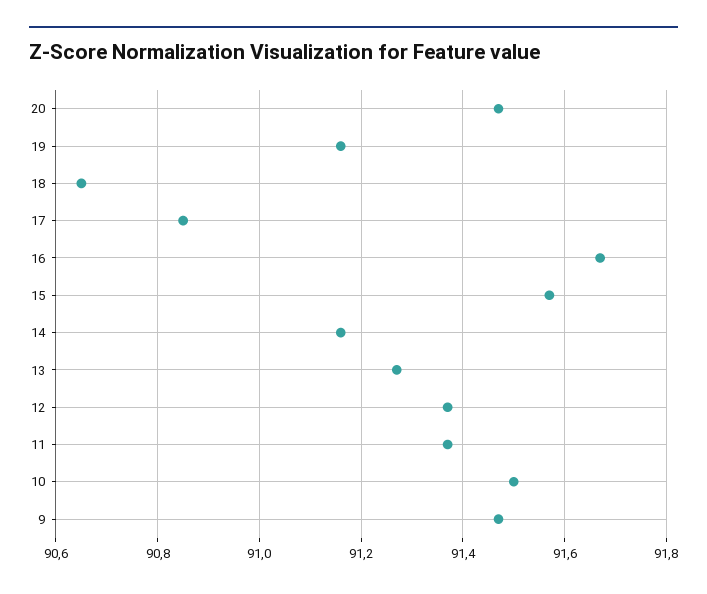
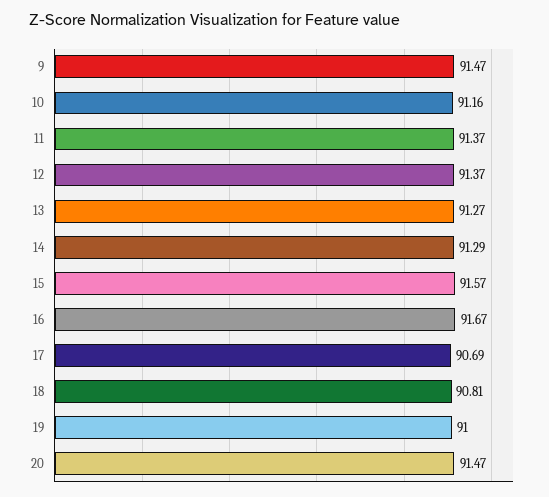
19: 91.15 -> 91
18: 90.65 -> 90.81
17: 90.85 -> 90.69
14: 91.15 -> 91.29
10: 91.5 -> 91.16

